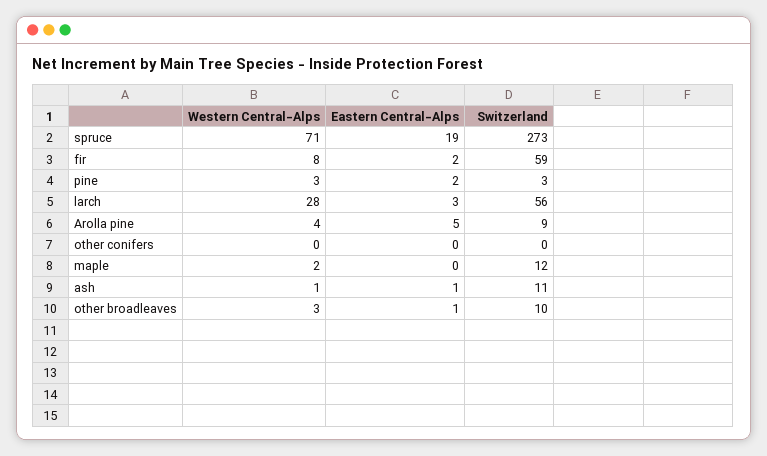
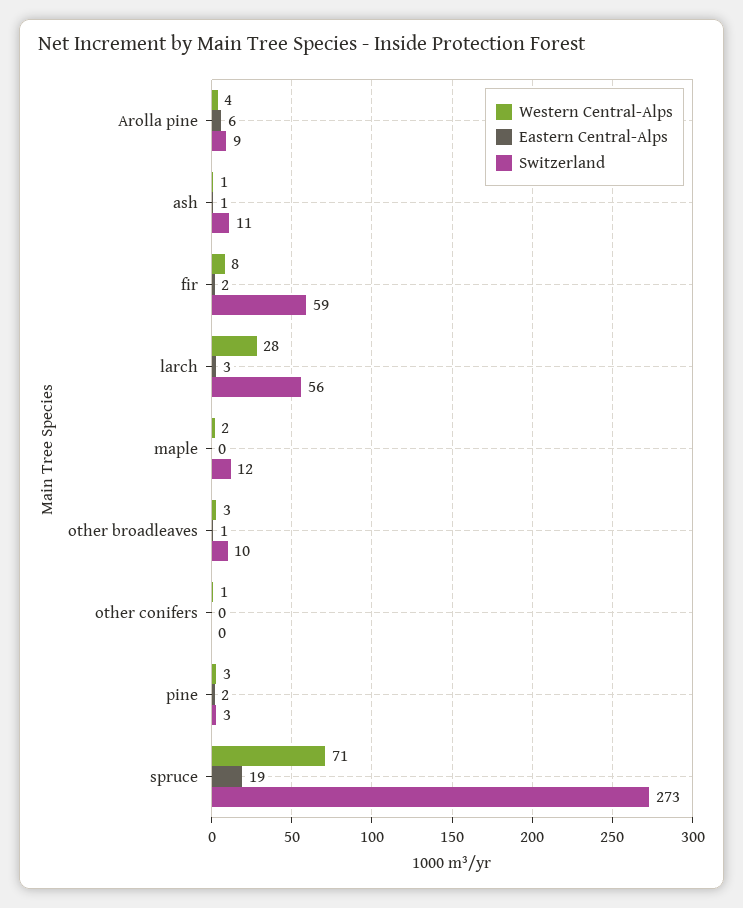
Eastern Central-Alps, Arolla pine: 5 -> 6
Western Central-Alps, other conifers: 0 -> 1

